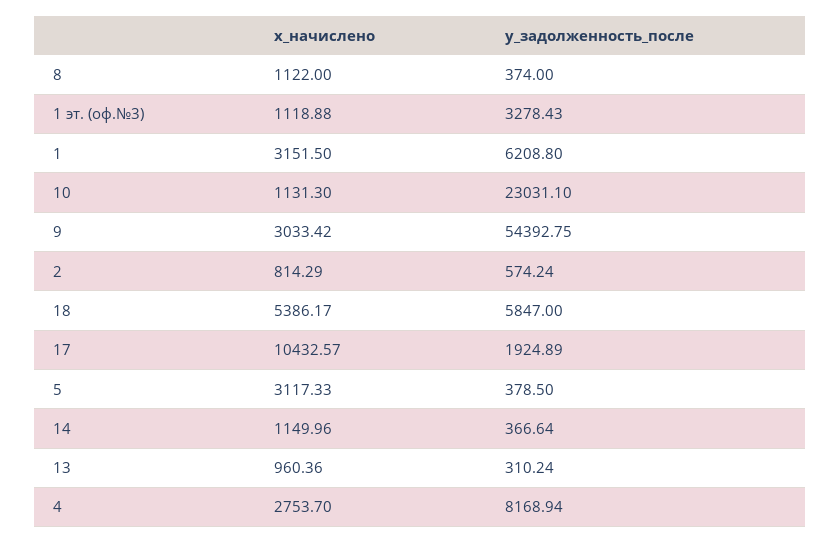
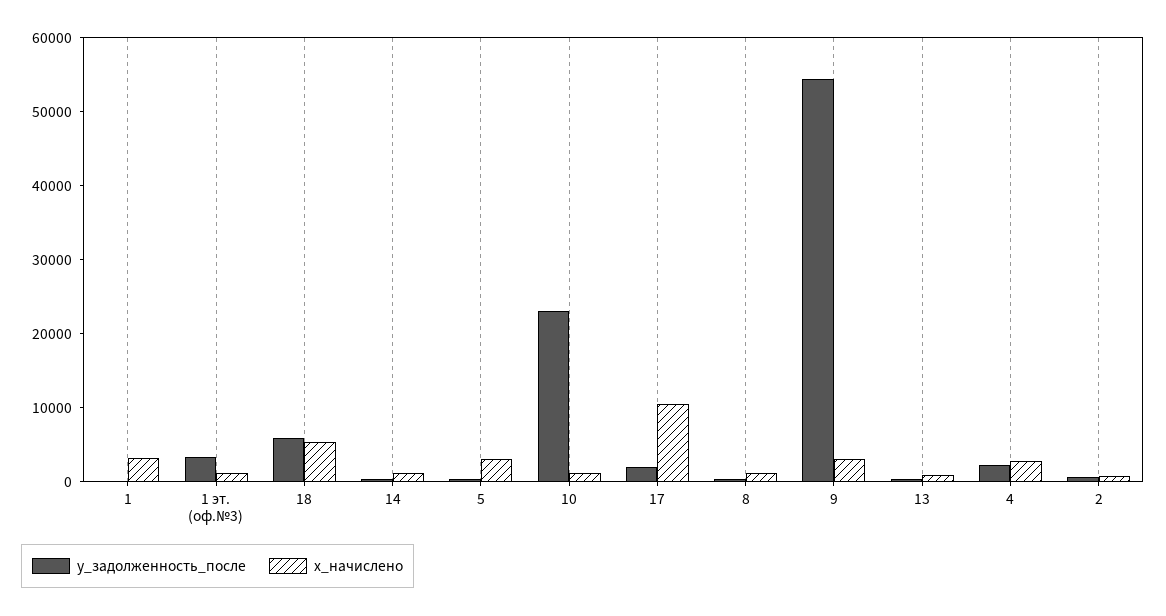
y_задолженность_после, 1: 6208.8 -> 0
y_задолженность_после, 4: 8168.94 -> 2000

